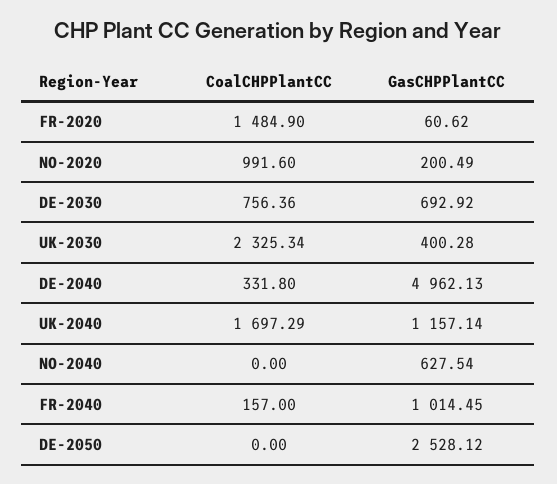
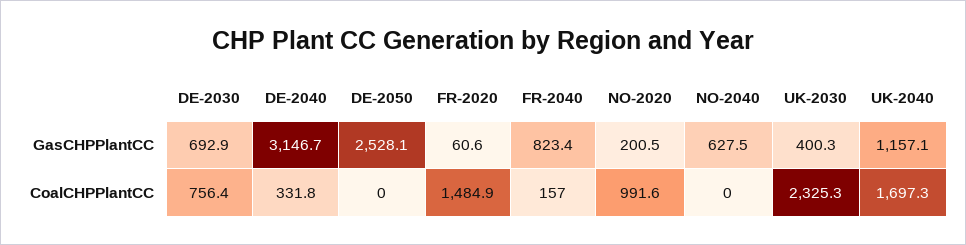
GasCHPPlantCC, DE-2040: 4962.13 -> 3146.7
GasCHPPlantCC, FR-2040: 1014.45 -> 823.4

